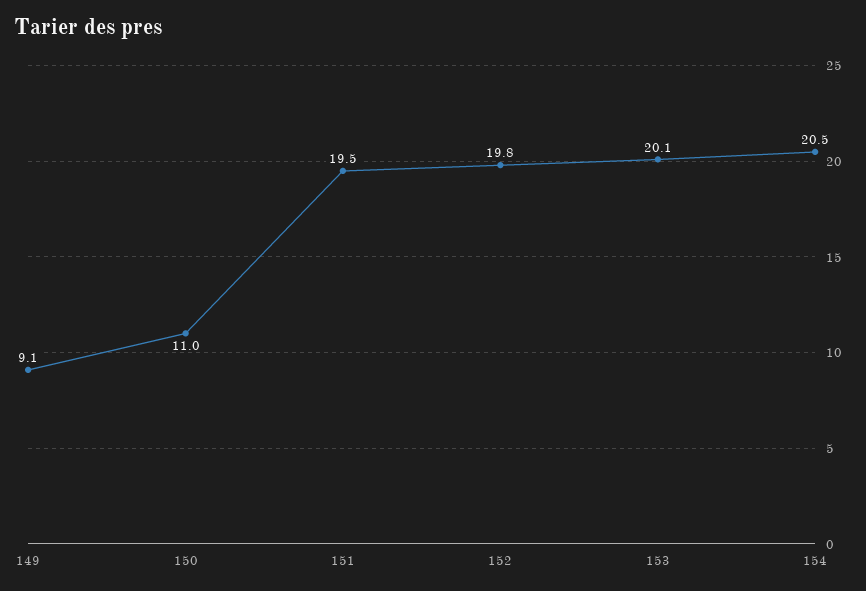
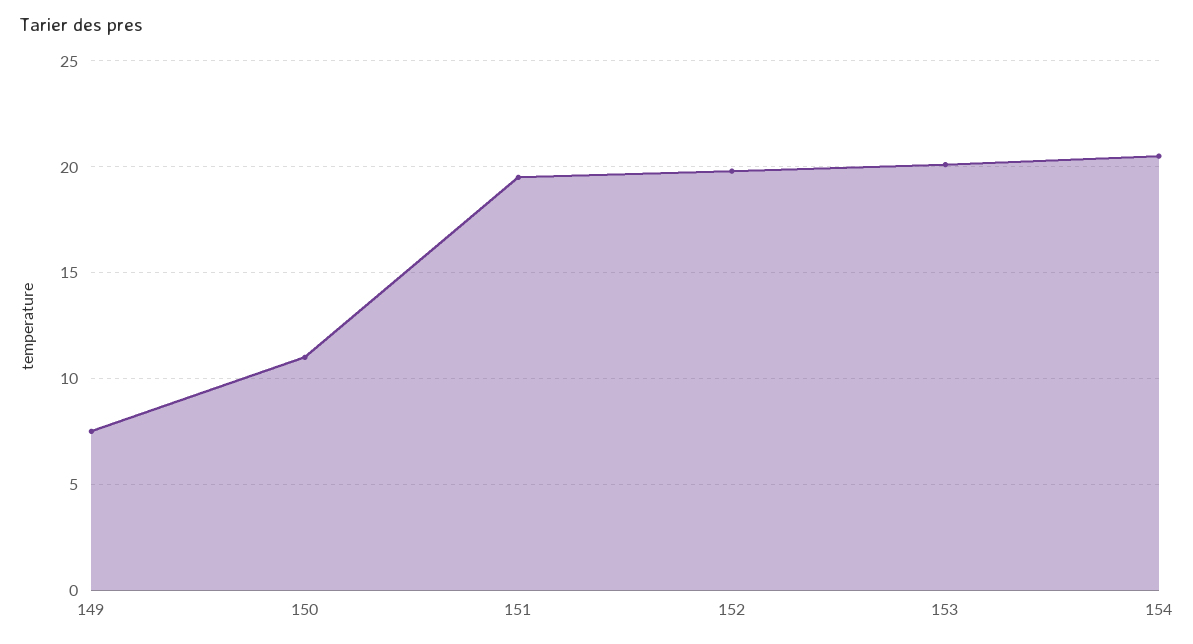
149: 9.1 -> 7.5

